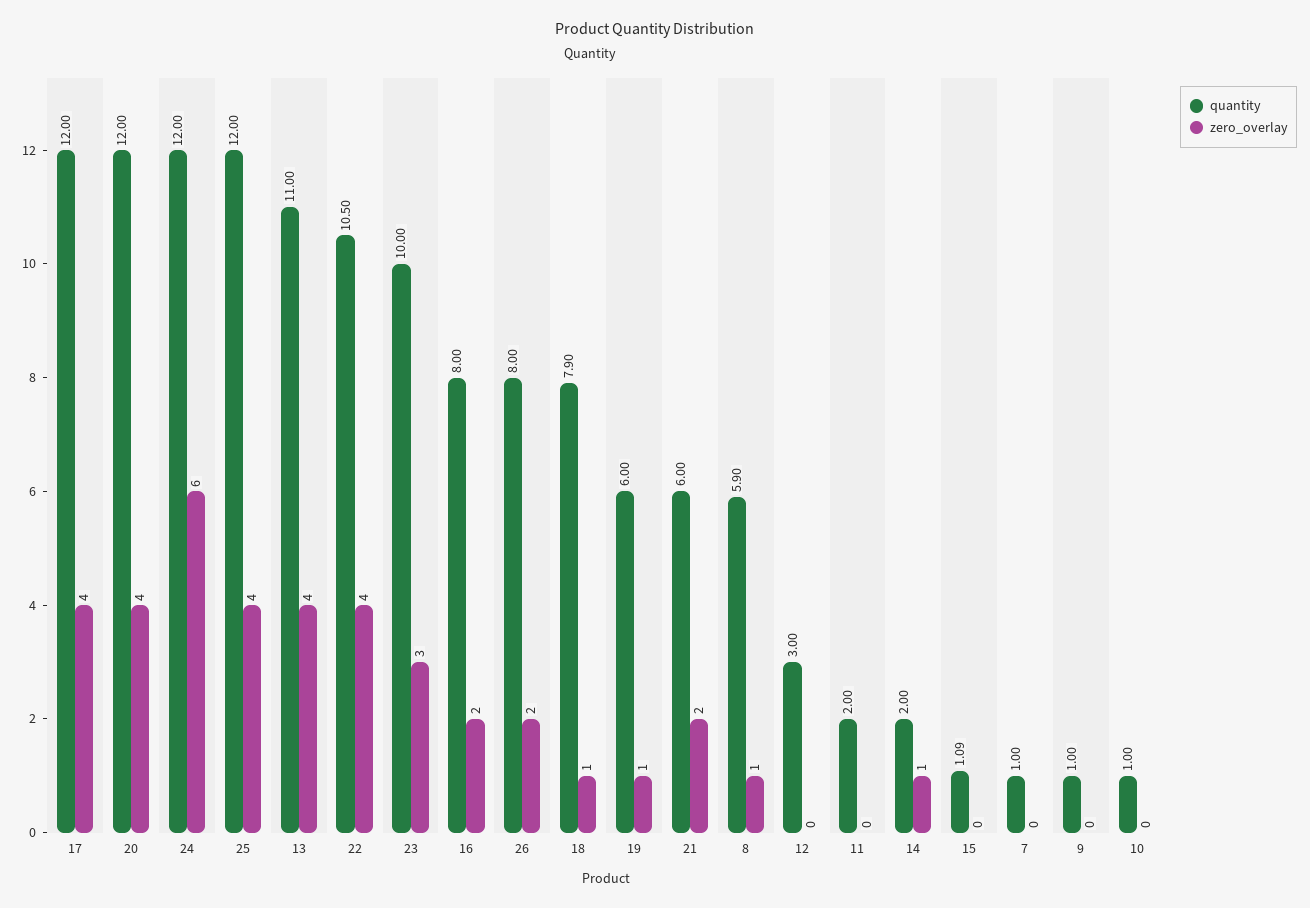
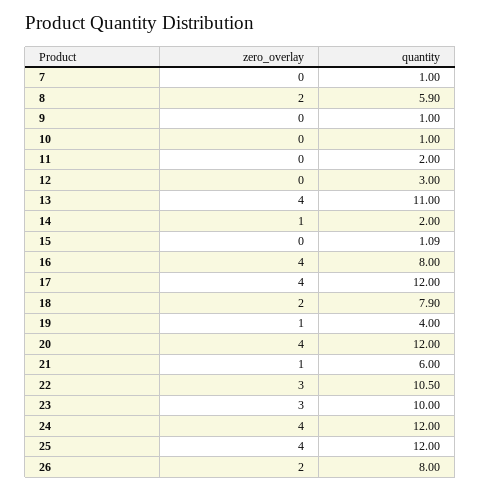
zero_overlay, 24: 6 -> 4
zero_overlay, 22: 4 -> 3
zero_overlay, 16: 2 -> 4
zero_overlay, 18: 1 -> 2
quantity, 19: 6 -> 4
zero_overlay, 21: 2 -> 1
zero_overlay, 8: 1 -> 2

